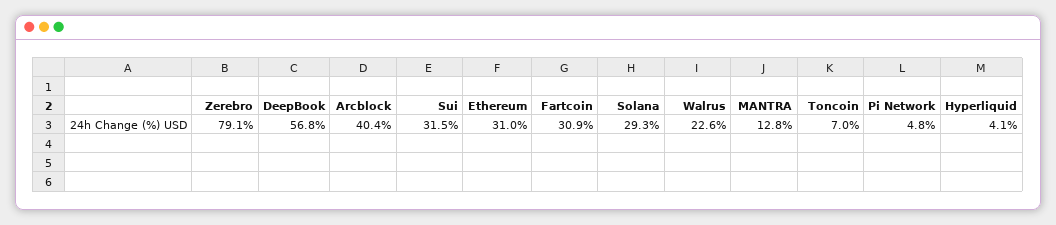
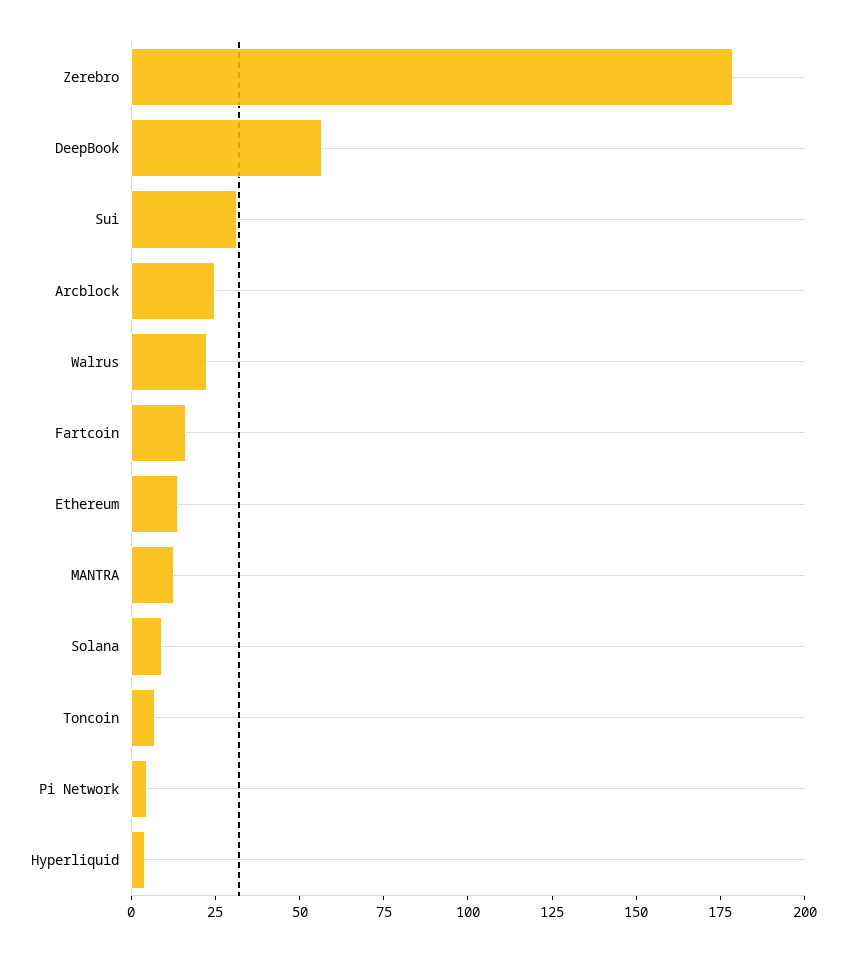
Zerebro: 79.1 -> 180
Arcblock: 40.4 -> 25
Ethereum: 31 -> 15
Fartcoin: 30.9 -> 15
Solana: 29.3 -> 10

